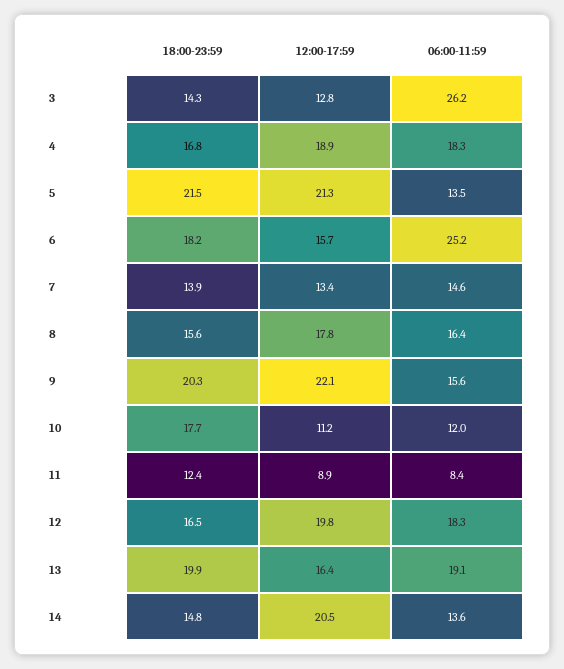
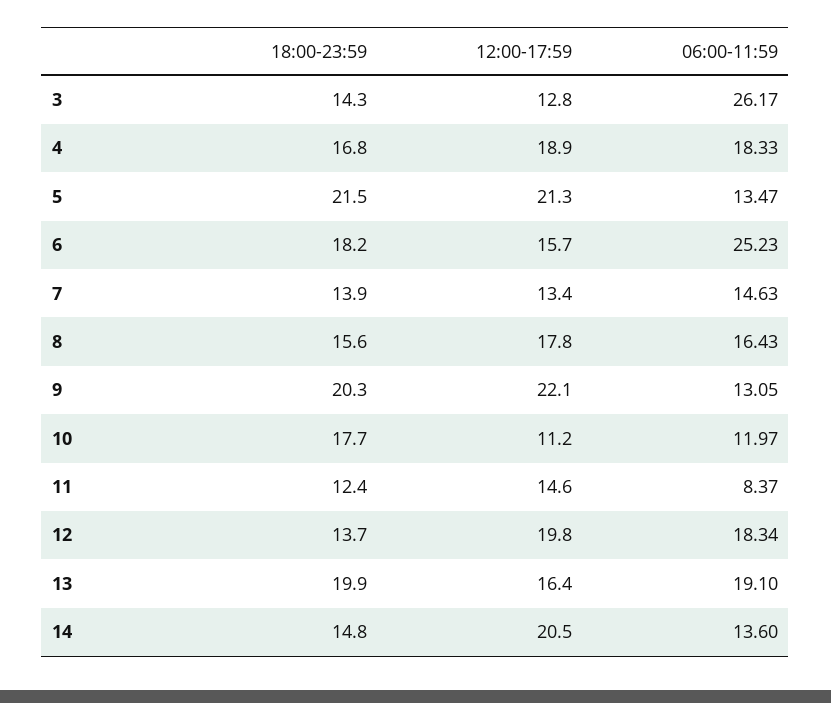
06:00-11:59, 9: 15.6 -> 13.05
12:00-17:59, 11: 8.9 -> 14.6
18:00-23:59, 12: 16.5 -> 13.7

